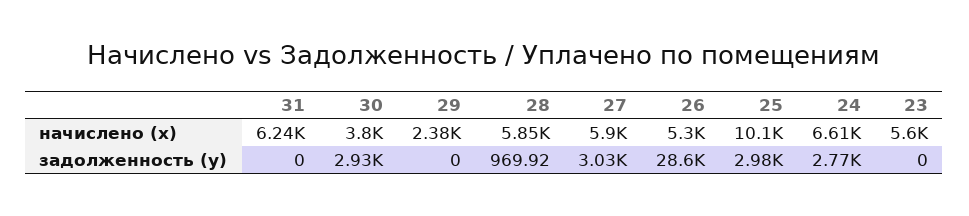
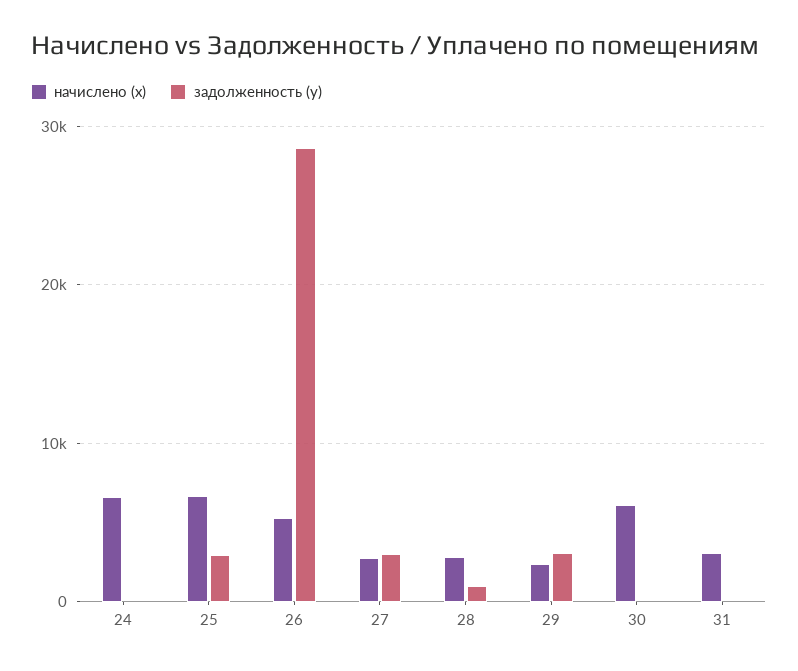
начислено (x), 31: 6240 -> 3000
начислено (x), 30: 3800 -> 6000
начислено (x), 28: 5850 -> 3000
начислено (x), 27: 5900 -> 3000
начислено (x), 25: 10100 -> 7000
начислено (x), 23: 5600 -> none
задолженность (y), 30: 2930 -> 0
задолженность (y), 29: 0 -> 3000
задолженность (y), 24: 2770 -> 0
задолженность (y), 23: 0 -> none

